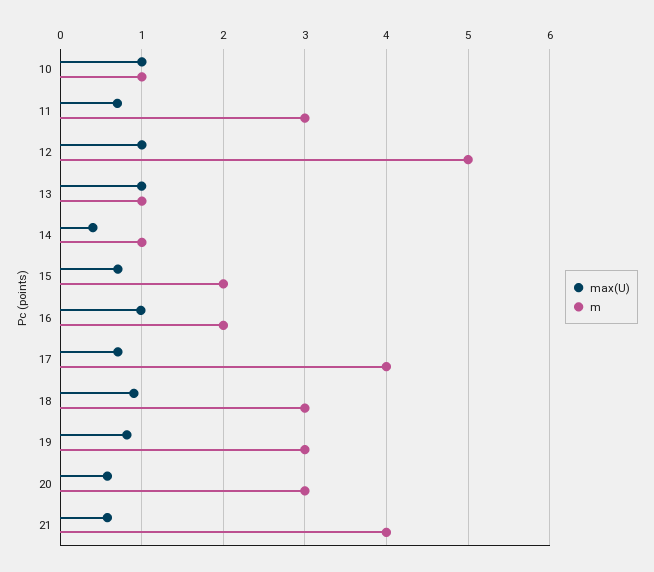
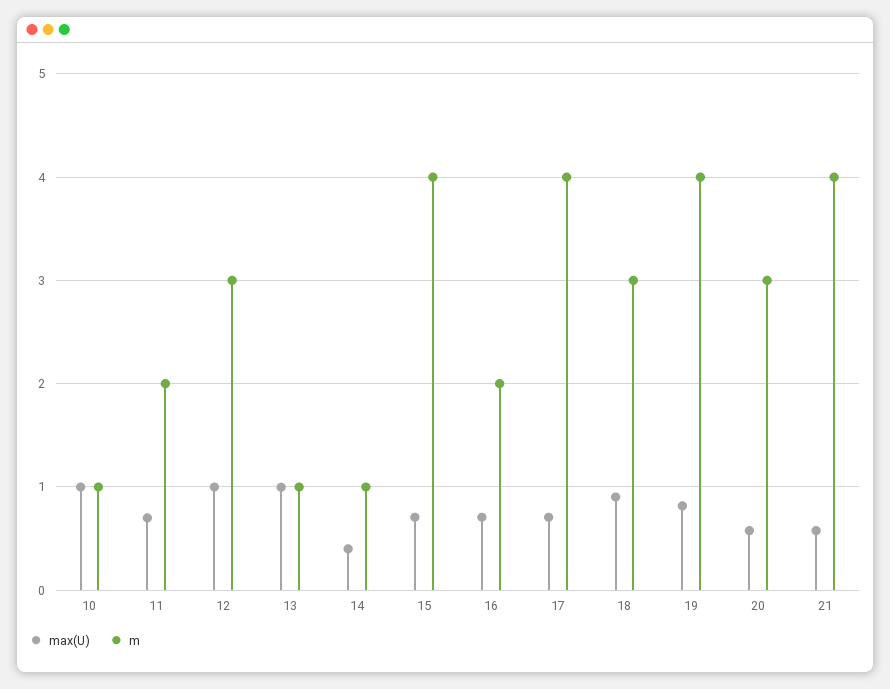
m, 11: 3 -> 2
m, 12: 5 -> 3
m, 15: 2 -> 4
max(U), 16: 1 -> 0.7
m, 19: 3 -> 4

